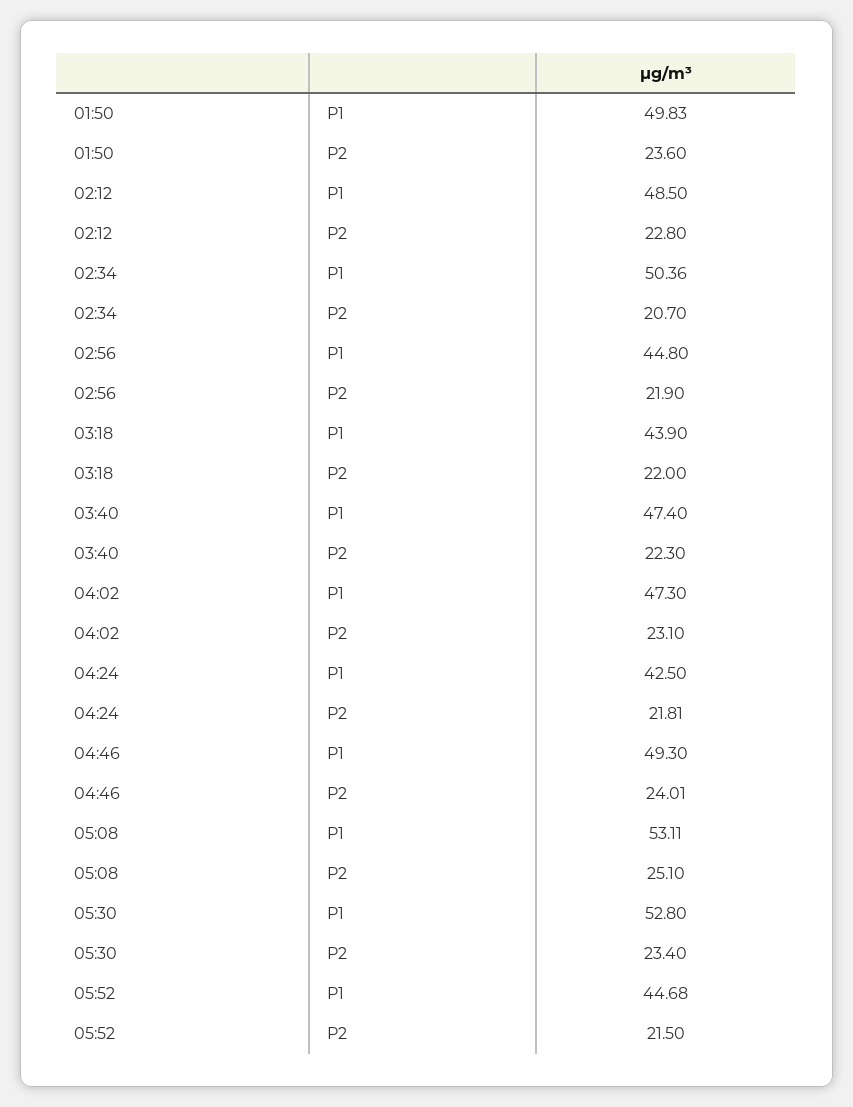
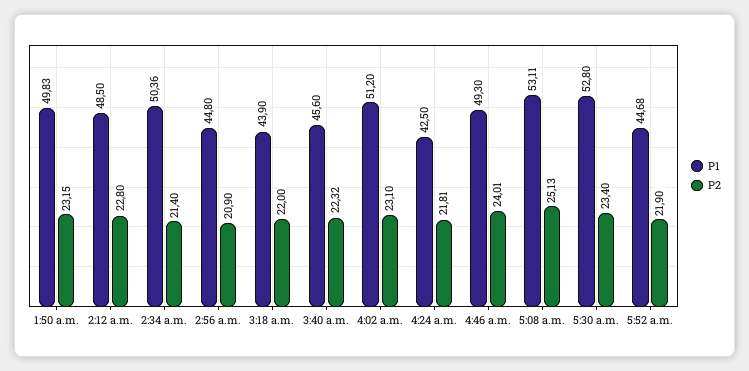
P2, 01:50: 23.6 -> 23.15
P2, 02:34: 20.7 -> 21.4
P2, 02:56: 21.9 -> 20.9
P1, 03:40: 47.4 -> 45.6
P2, 03:40: 22.3 -> 22.32
P1, 04:02: 47.3 -> 51.2
P2, 05:08: 25.1 -> 25.13
P2, 05:52: 21.5 -> 21.9

